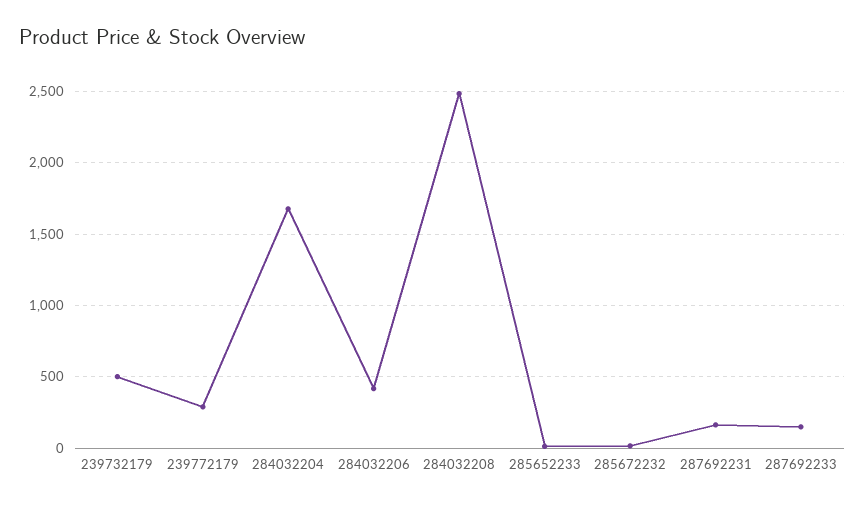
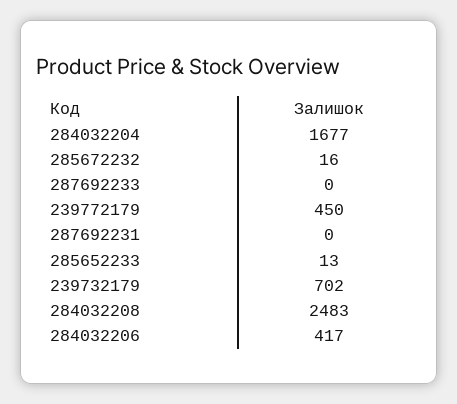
239732179: 500 -> 702
239772179: 300 -> 450
287692231: 150 -> 0
287692233: 150 -> 0

